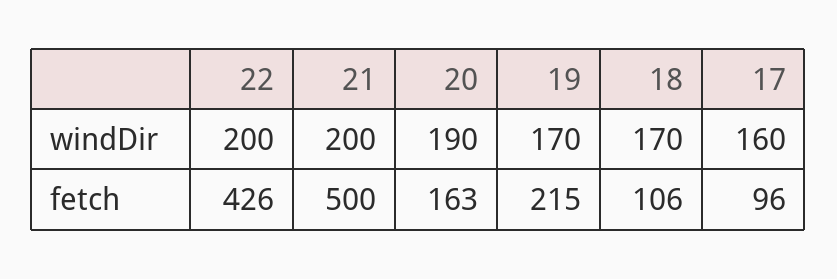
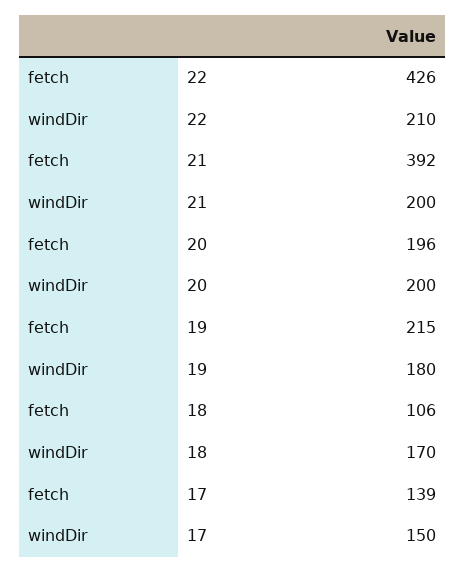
22, windDir: 200 -> 210
20, windDir: 190 -> 200
19, windDir: 170 -> 180
17, windDir: 160 -> 150
21, fetch: 500 -> 392
20, fetch: 163 -> 196
17, fetch: 96 -> 139

